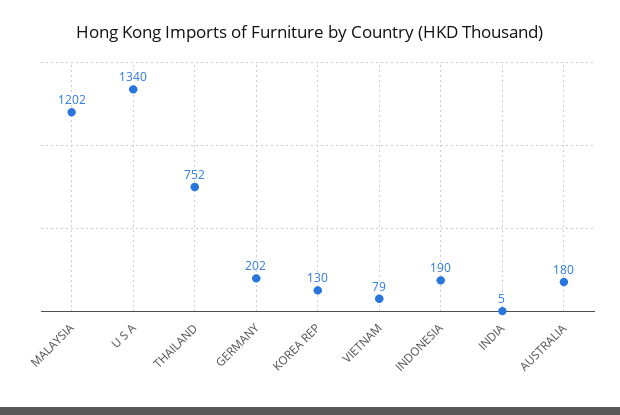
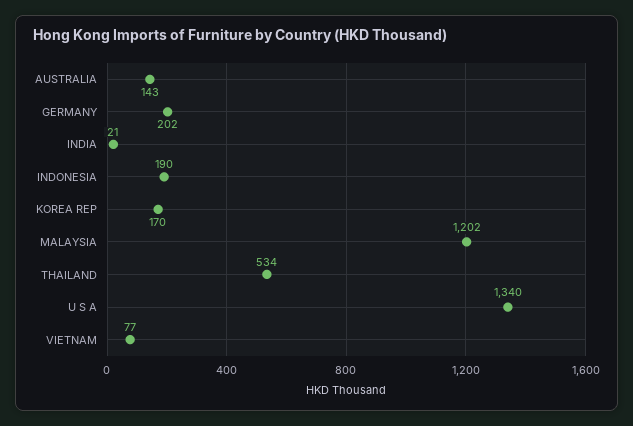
THAILAND: 752 -> 534
KOREA REP: 130 -> 170
VIETNAM: 79 -> 77
INDIA: 5 -> 21
AUSTRALIA: 180 -> 143

